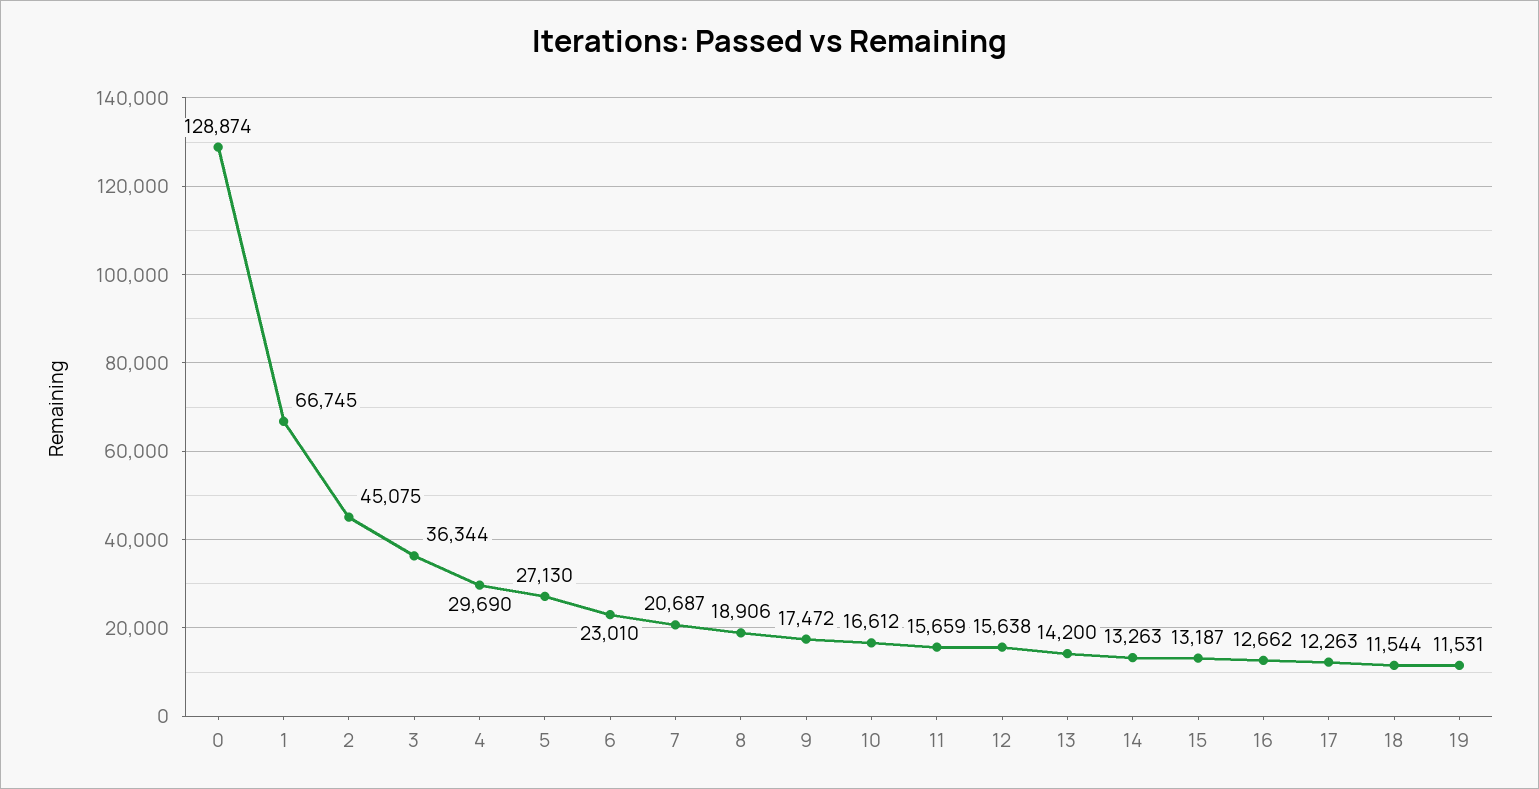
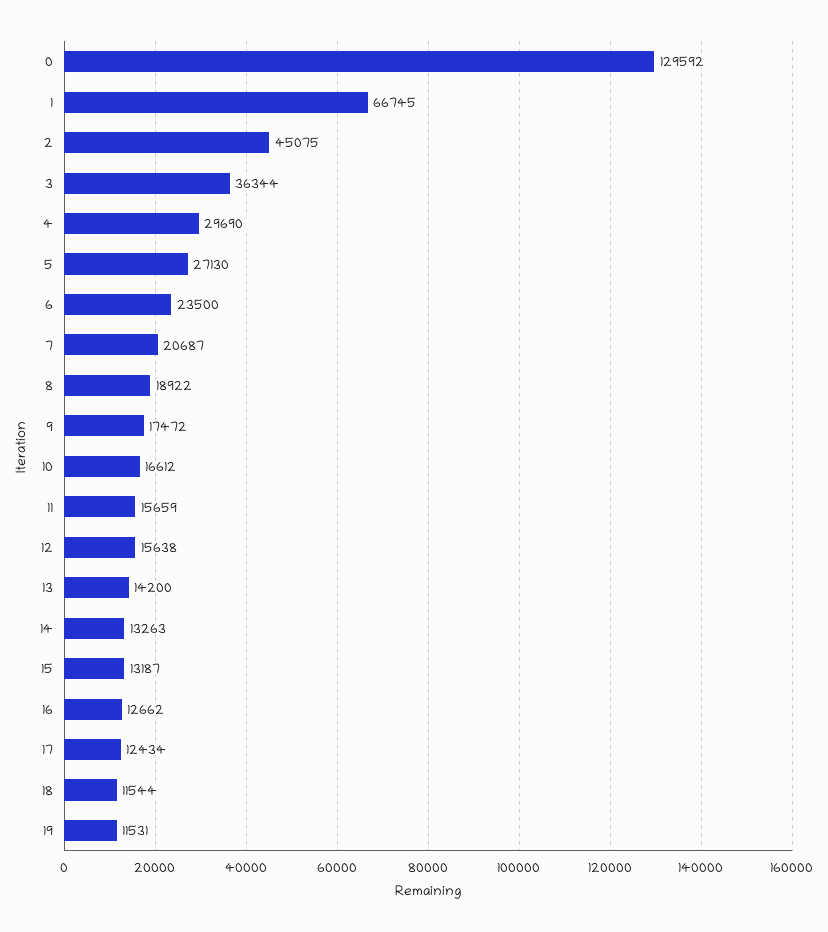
0: 128874 -> 129592
6: 23010 -> 23500
8: 18906 -> 18922
17: 12263 -> 12434

